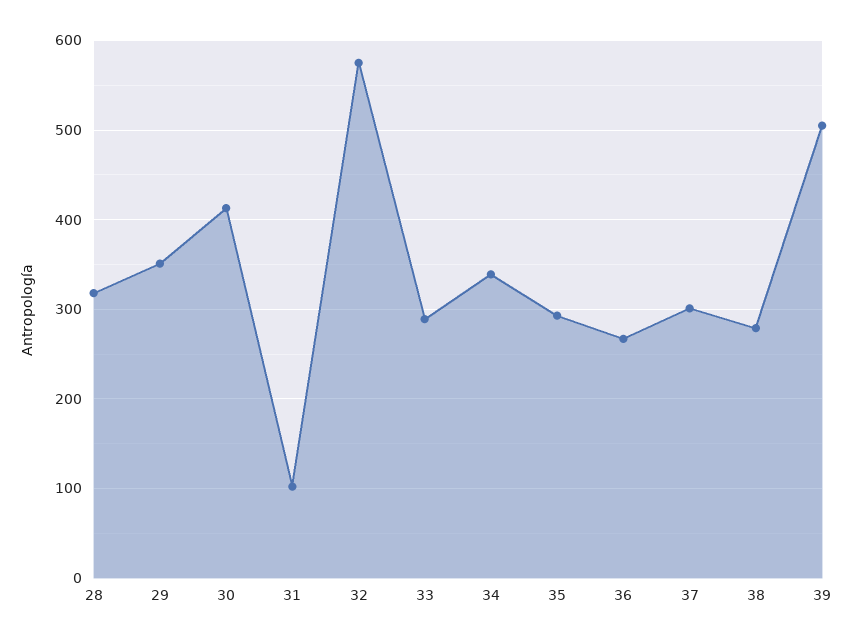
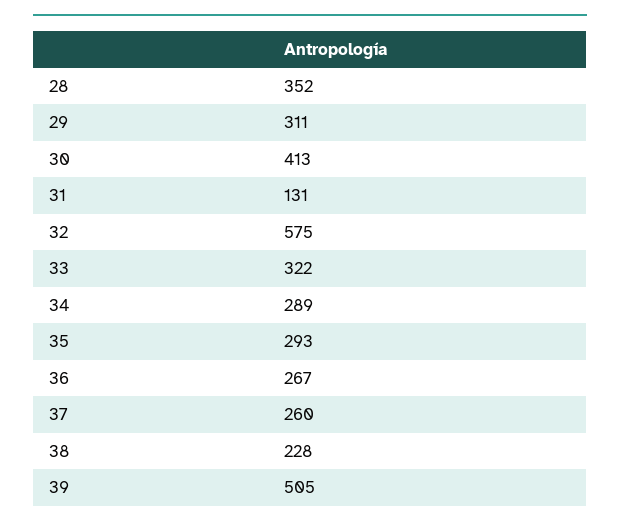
28: 320 -> 352
29: 350 -> 311
31: 100 -> 131
33: 290 -> 322
34: 340 -> 289
37: 300 -> 260
38: 280 -> 228

